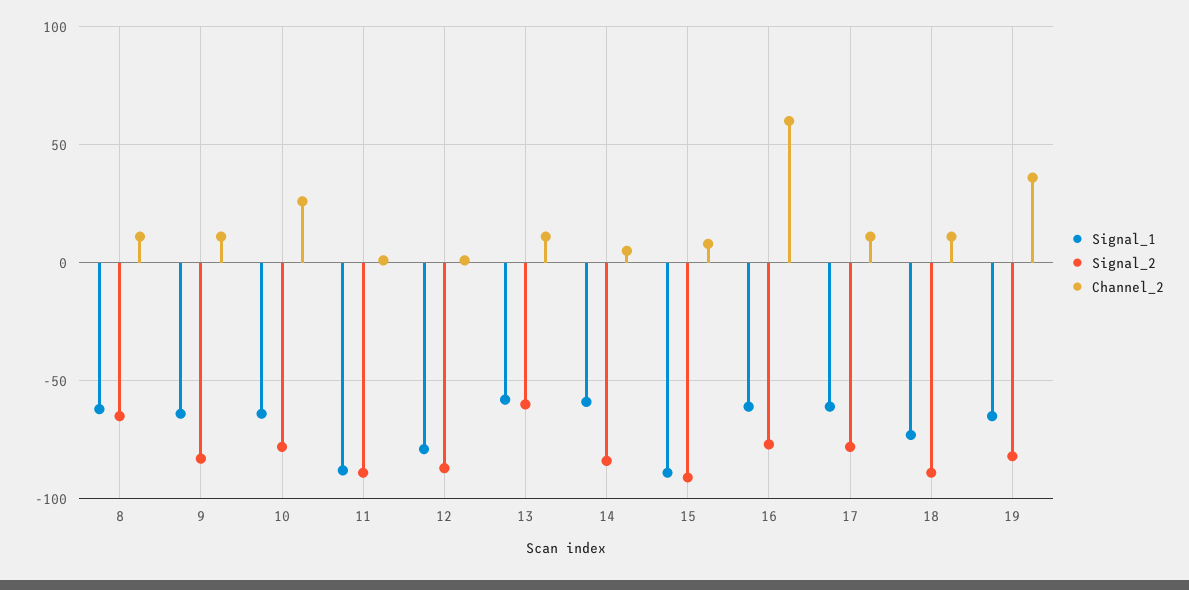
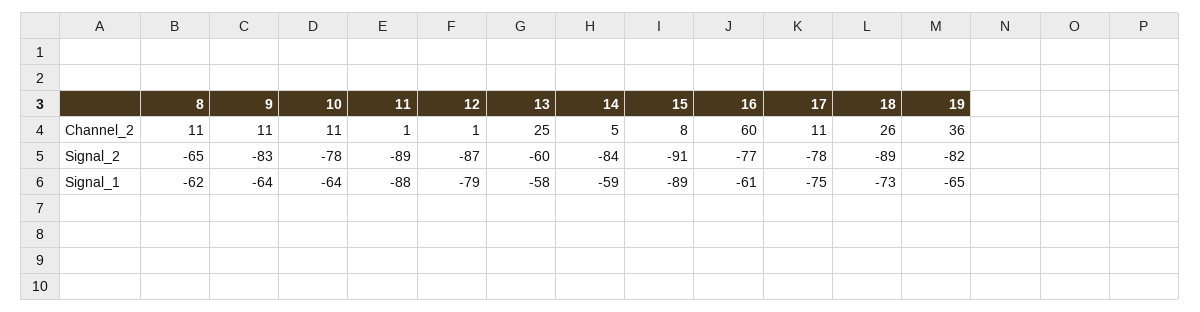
Channel_2, 10: 25 -> 11
Channel_2, 13: 10 -> 25
Signal_1, 17: -60 -> -75
Channel_2, 18: 10 -> 26

